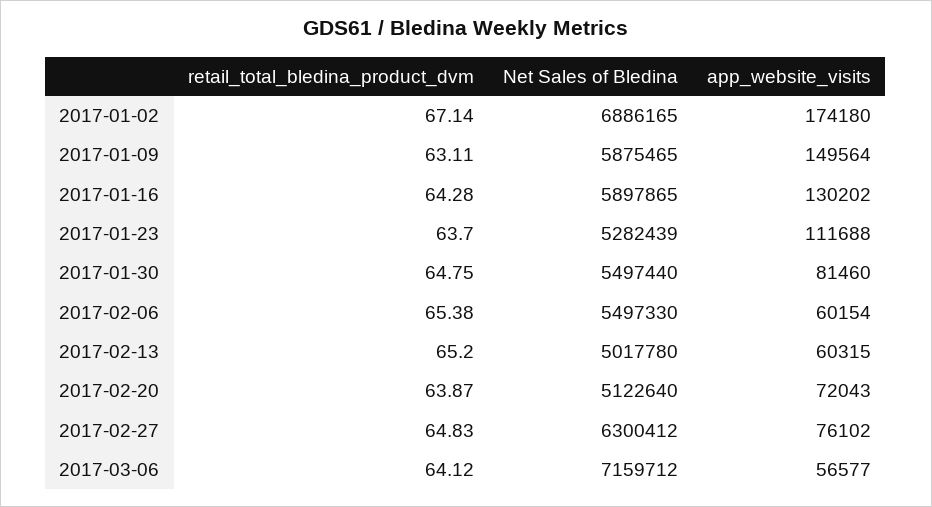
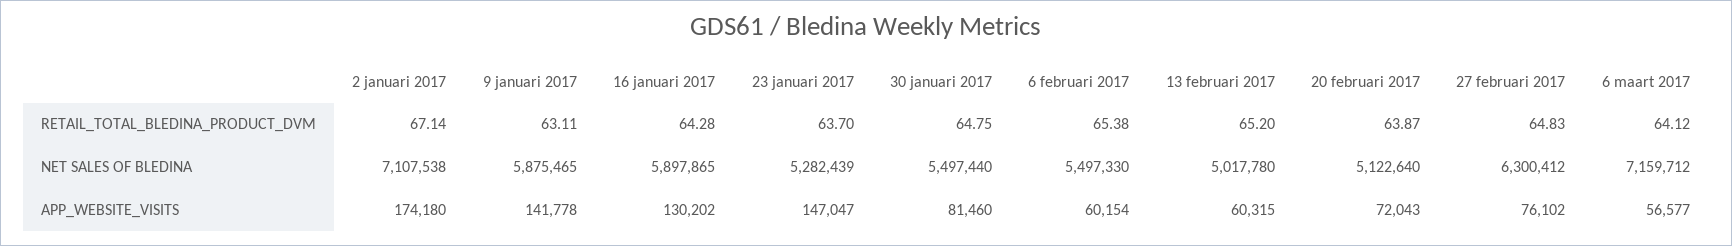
Net Sales of Bledina, 2017-01-02: 6886165 -> 7107538
app_website_visits, 2017-01-09: 149564 -> 141778
app_website_visits, 2017-01-23: 111688 -> 147047

